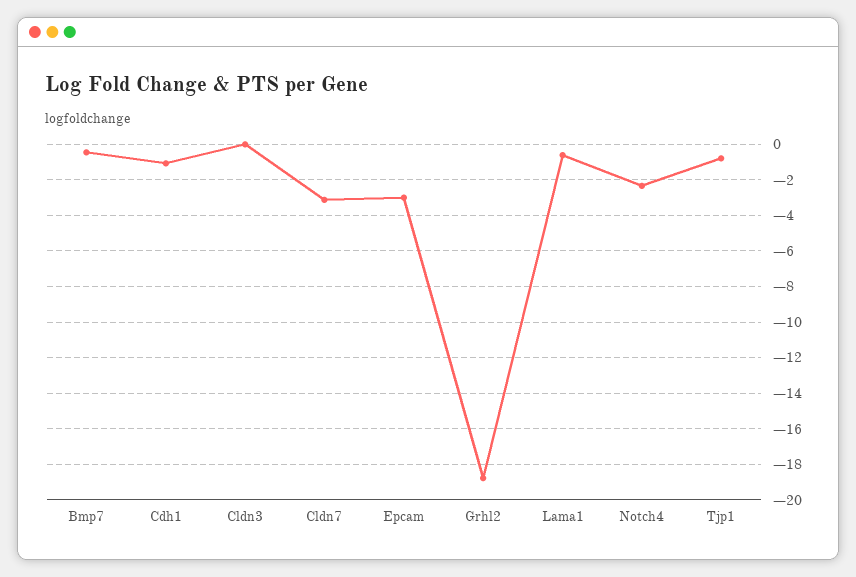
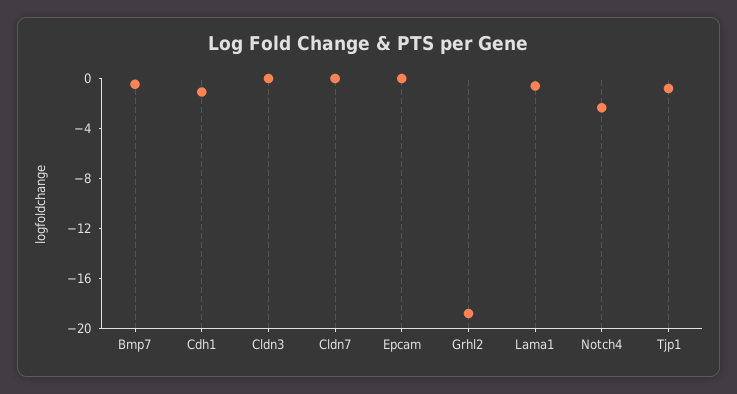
Cldn7: -3 -> 0
Epcam: -3 -> 0

